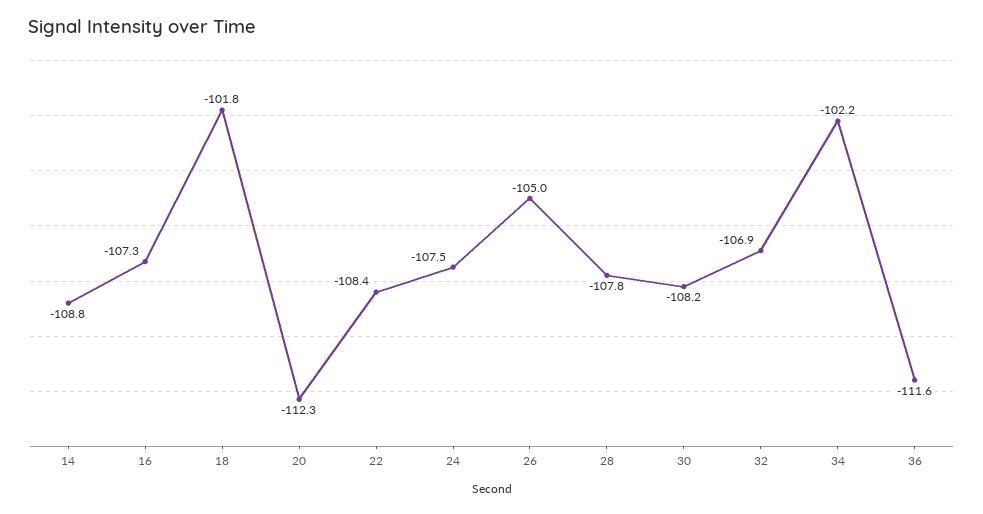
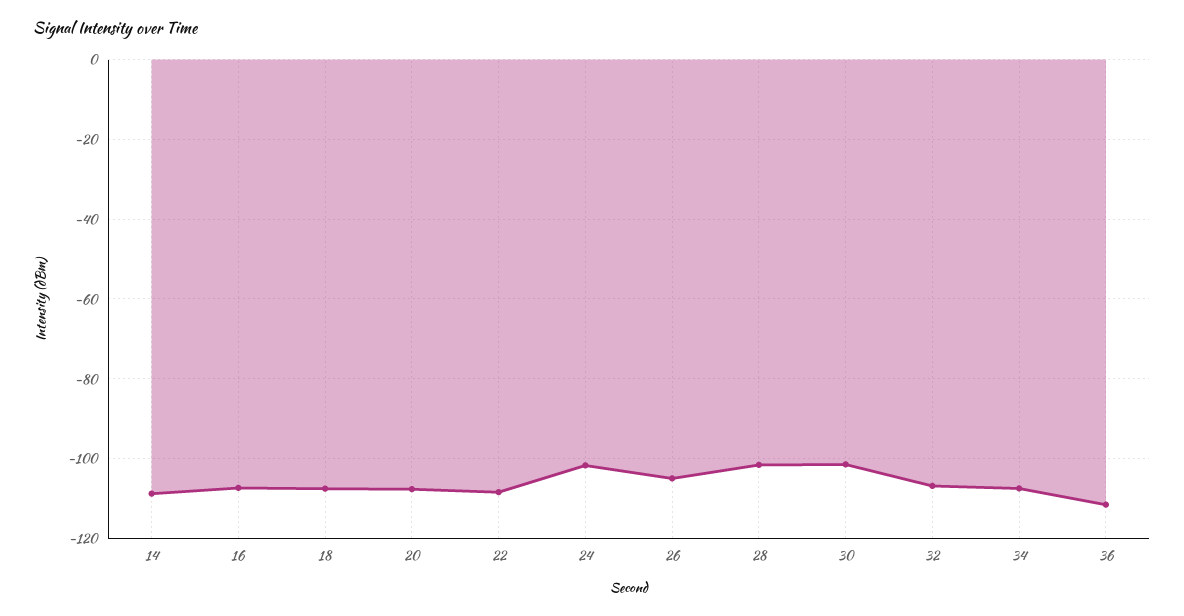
18: -101.8 -> -108
20: -112.3 -> -108
24: -107.5 -> -102
28: -107.8 -> -102
30: -108.2 -> -102
34: -102.2 -> -108

